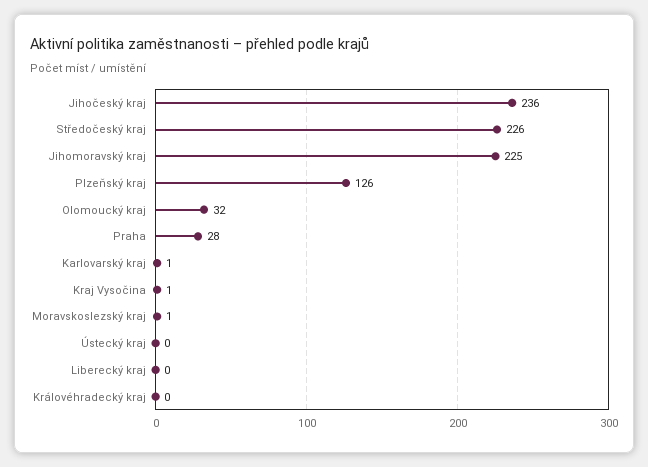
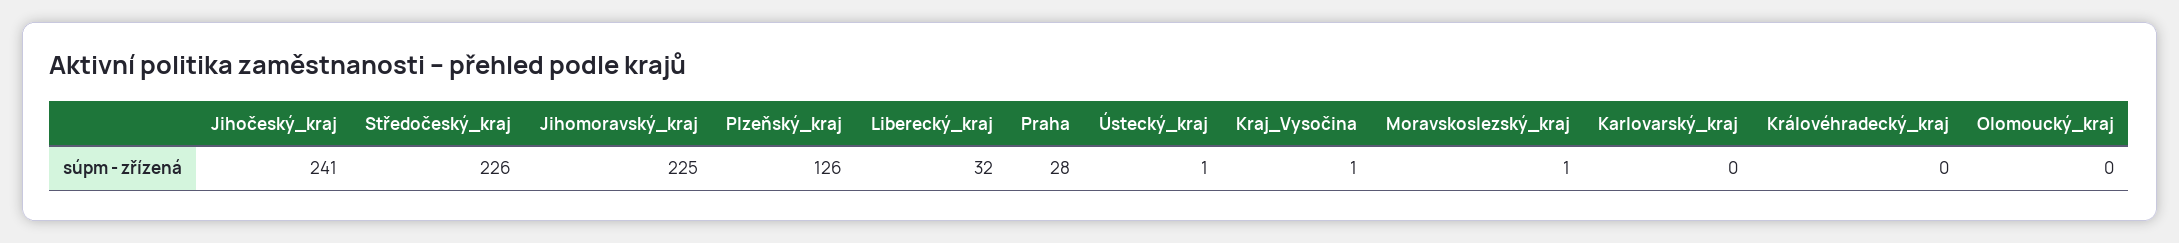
Jihočeský kraj: 236 -> 241
Olomoucký kraj: 32 -> 0
Karlovarský kraj: 1 -> 0
Ústecký kraj: 0 -> 1
Liberecký kraj: 0 -> 32

